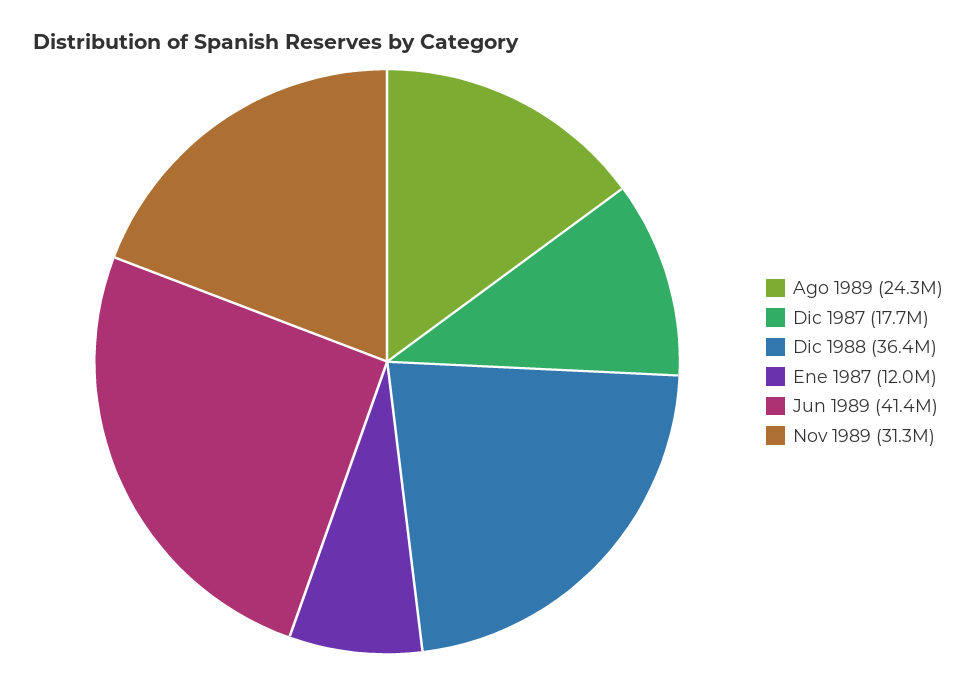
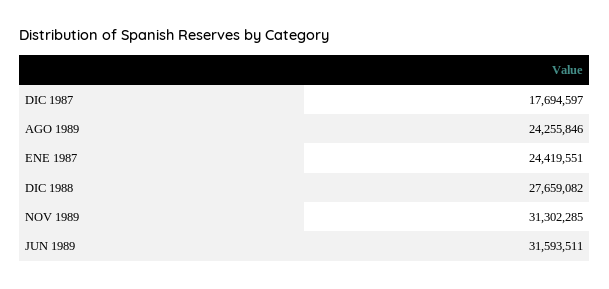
Dic 1988: 36400000 -> 27659082
Ene 1987: 12000000 -> 24419551
Jun 1989: 41400000 -> 31593511

